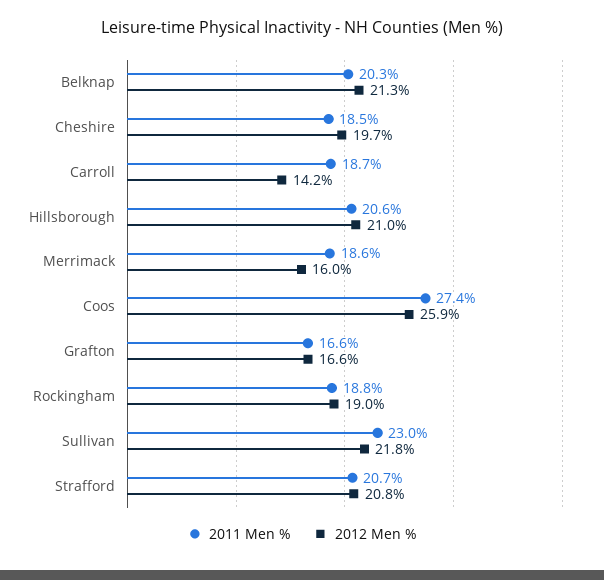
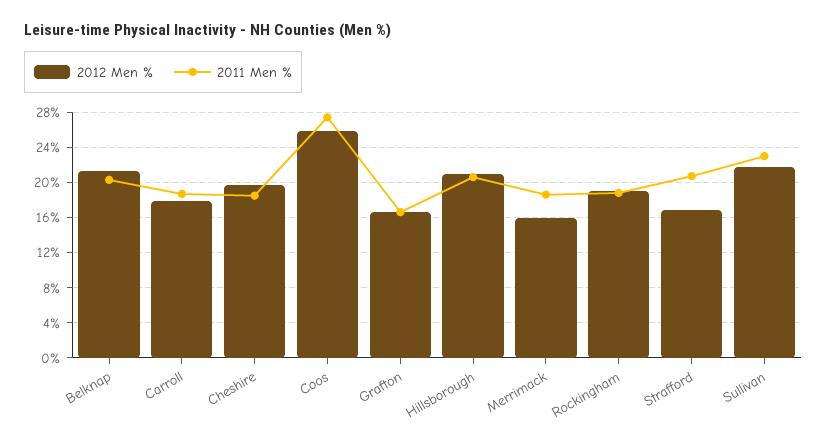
2012 Men %, Carroll: 14.2 -> 18
2012 Men %, Strafford: 20.8 -> 17

